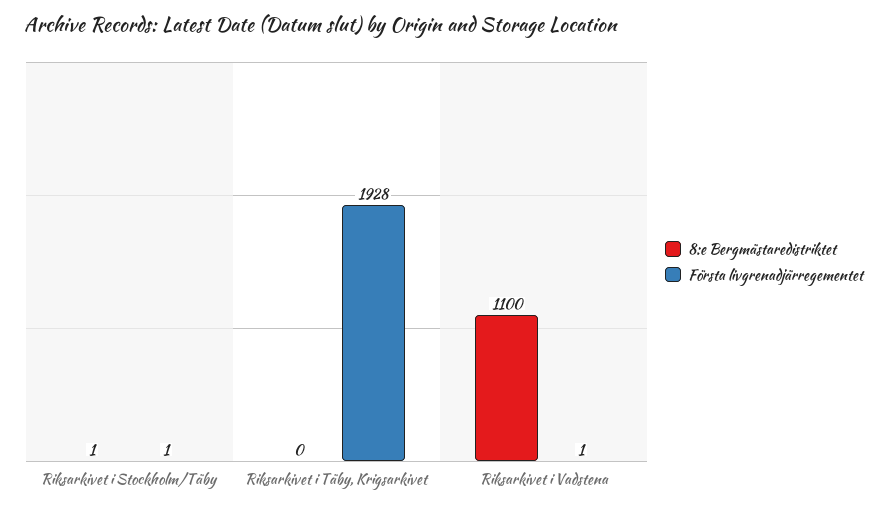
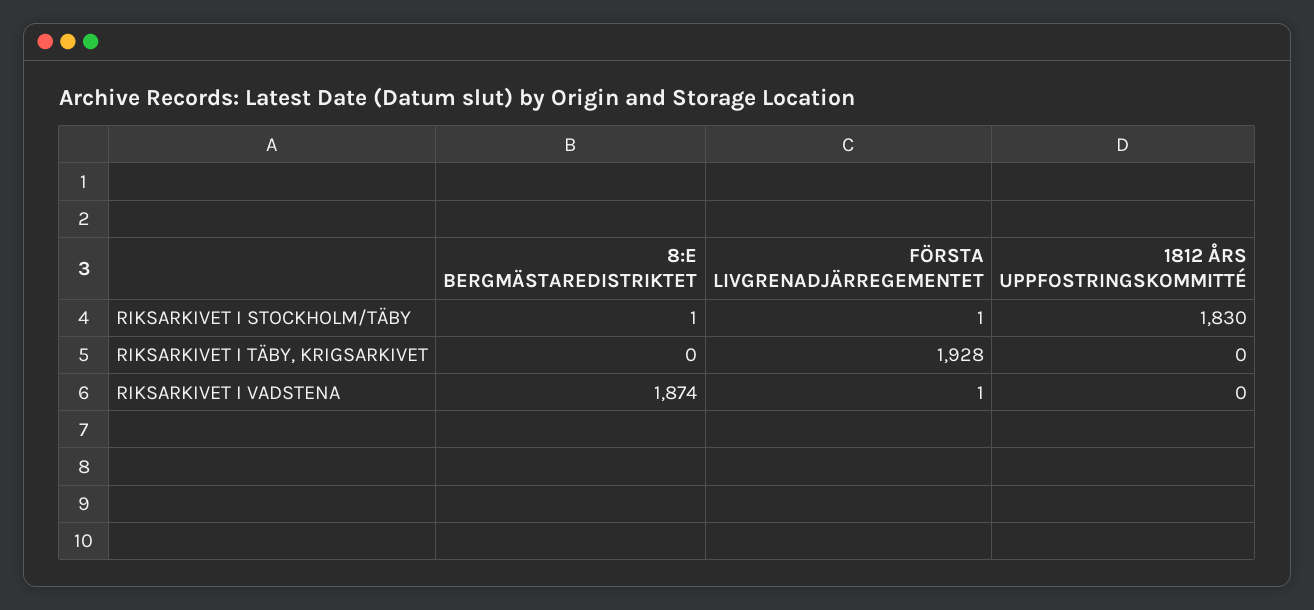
8:e Bergmästaredistriktet, Riksarkivet i Vadstena: 1100 -> 1874
1812 ÅRS UPPFOSTRINGSKOMMITTÉ, Riksarkivet i Stockholm/Täby: none -> 1830
1812 ÅRS UPPFOSTRINGSKOMMITTÉ, Riksarkivet i Täby, Krigsarkivet: none -> 0
1812 ÅRS UPPFOSTRINGSKOMMITTÉ, Riksarkivet i Vadstena: none -> 0

